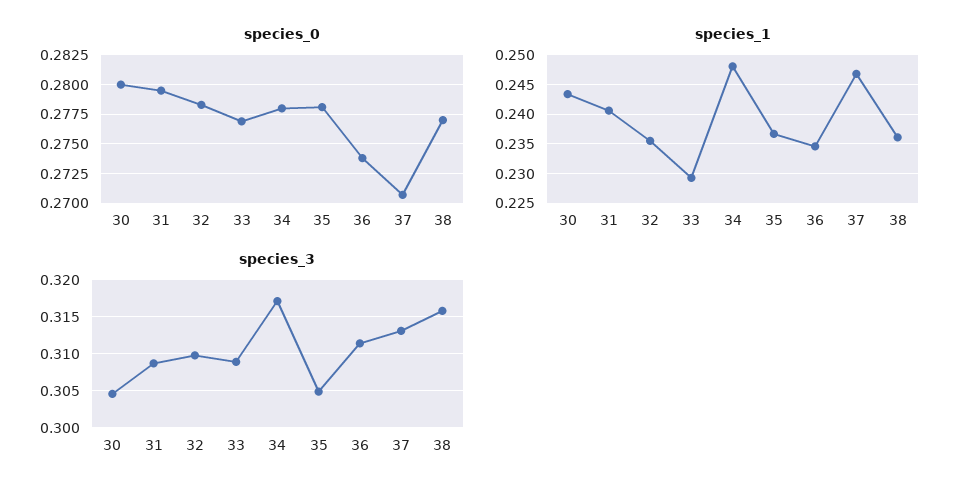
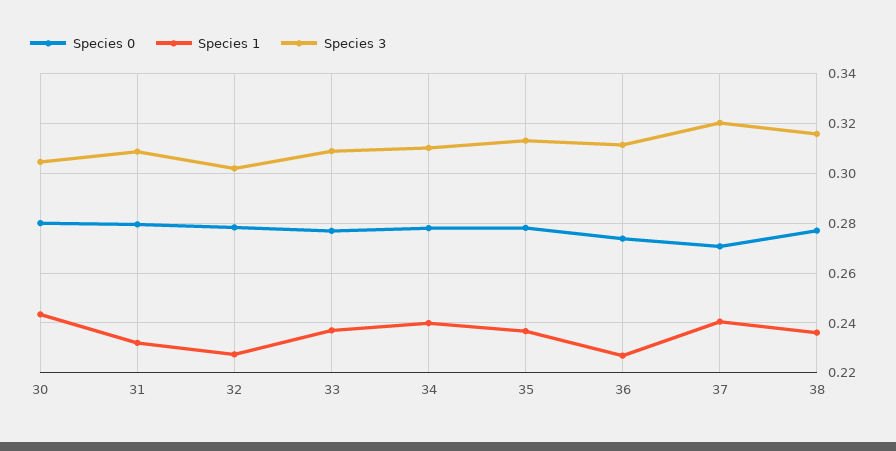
species_1, 31: 0.24 -> 0.2325
species_1, 32: 0.235 -> 0.2275
species_1, 33: 0.23 -> 0.2375
species_1, 34: 0.2475 -> 0.24
species_1, 36: 0.235 -> 0.2275
species_1, 37: 0.2475 -> 0.24
species_3, 32: 0.31 -> 0.3025
species_3, 34: 0.317 -> 0.31
species_3, 35: 0.305 -> 0.3125
species_3, 37: 0.313 -> 0.32

